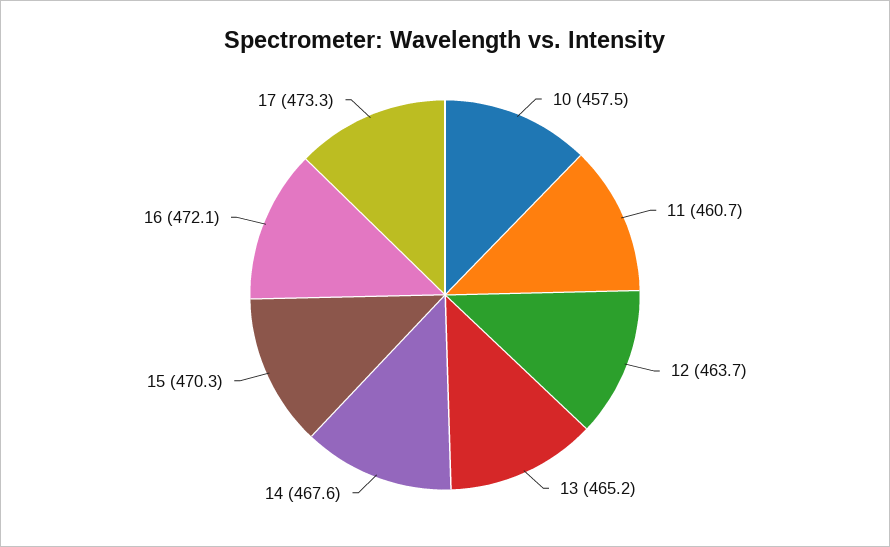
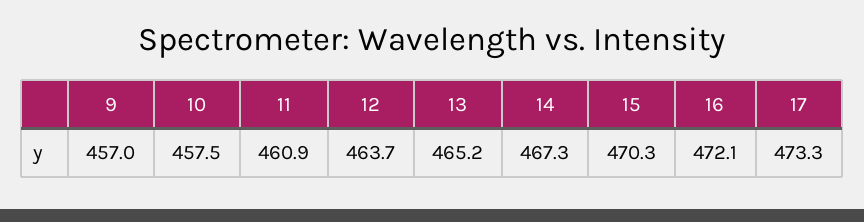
11: 460.7 -> 460.9
14: 467.6 -> 467.3
9: none -> 457

